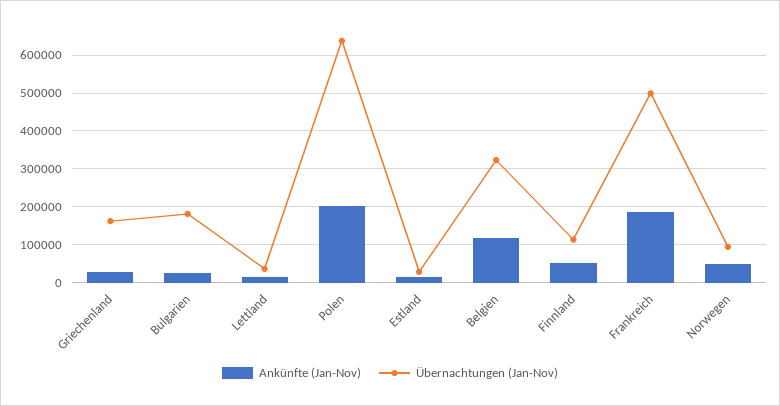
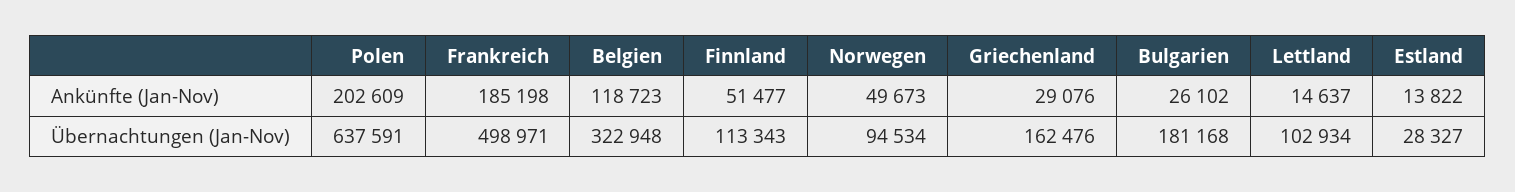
Übernachtungen (Jan-Nov), Lettland: 40000 -> 102934

